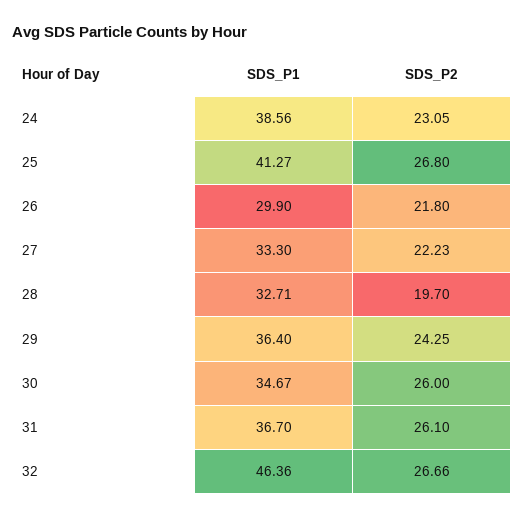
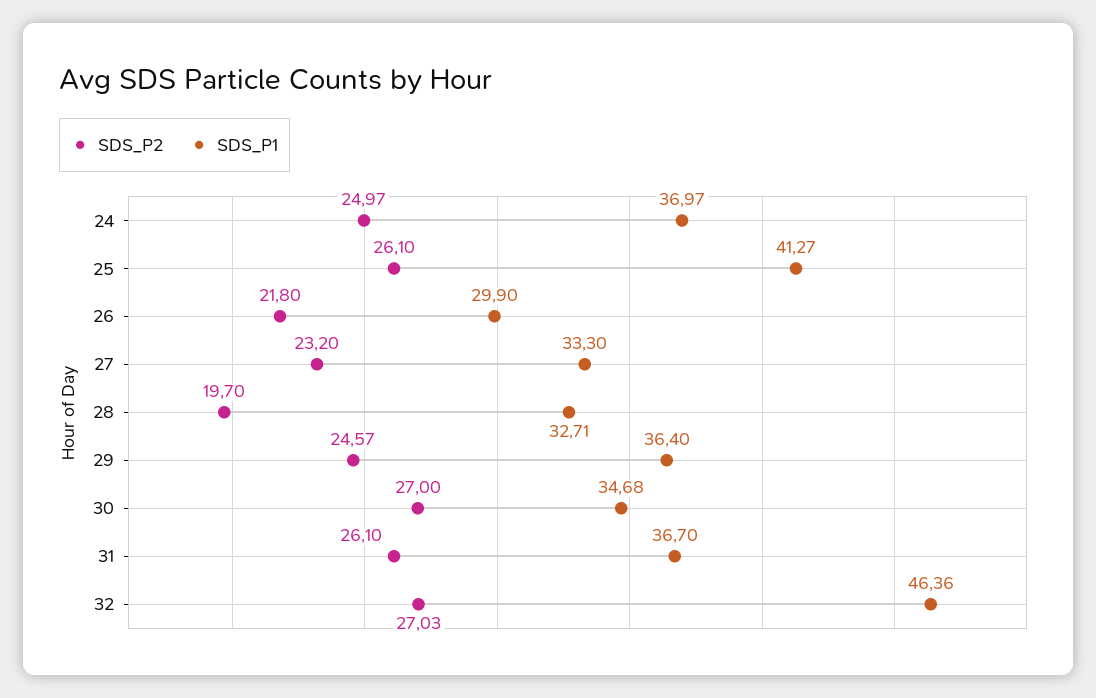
SDS_P1, 24: 38.56 -> 36.97
SDS_P2, 24: 23.05 -> 24.97
SDS_P2, 25: 26.8 -> 26.1
SDS_P2, 27: 22.23 -> 23.2
SDS_P2, 29: 24.25 -> 24.57
SDS_P1, 30: 34.67 -> 34.68
SDS_P2, 30: 26 -> 27
SDS_P2, 32: 26.66 -> 27.03

